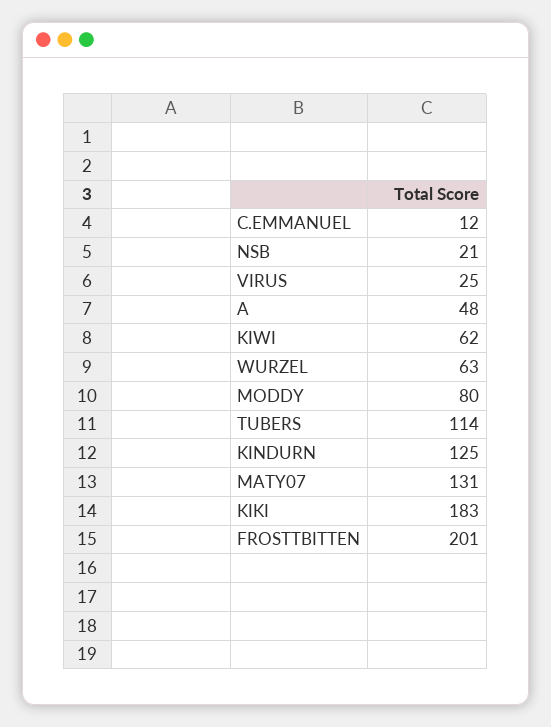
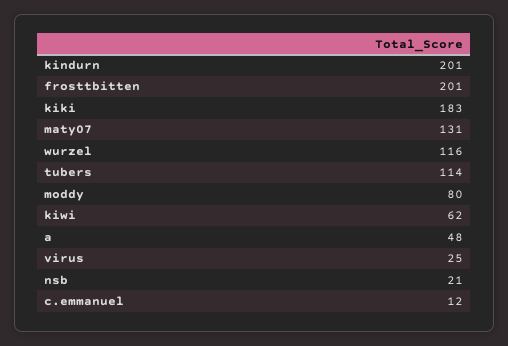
WURZEL: 63 -> 116
KINDURN: 125 -> 201

